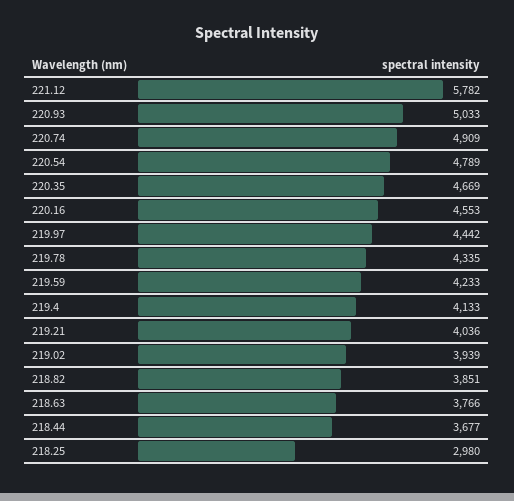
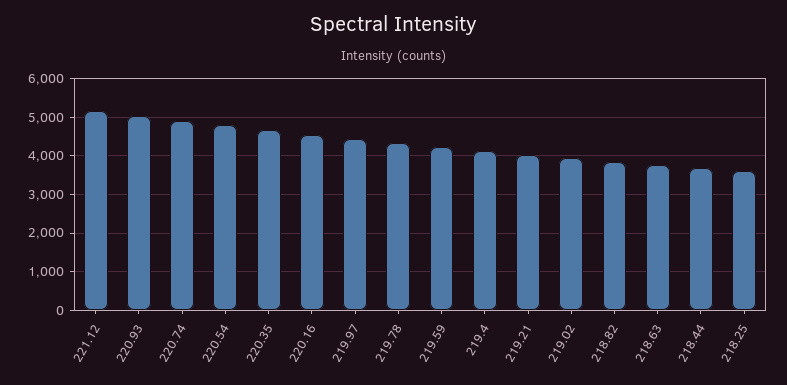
221.12: 5782 -> 5200
218.25: 2980 -> 3600

